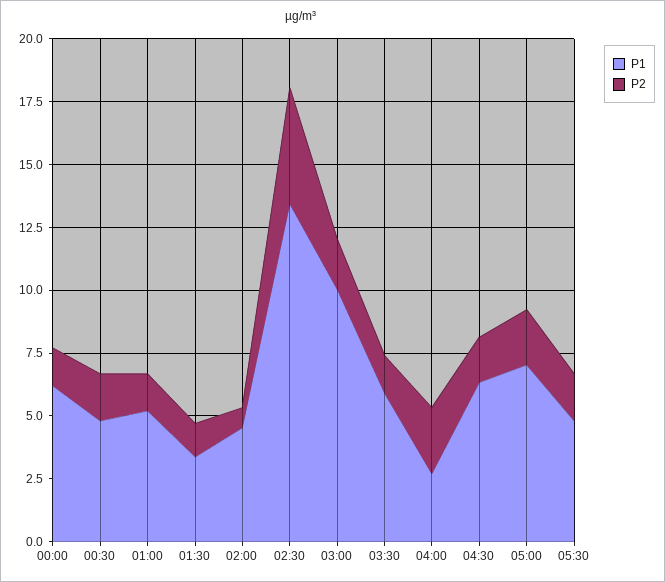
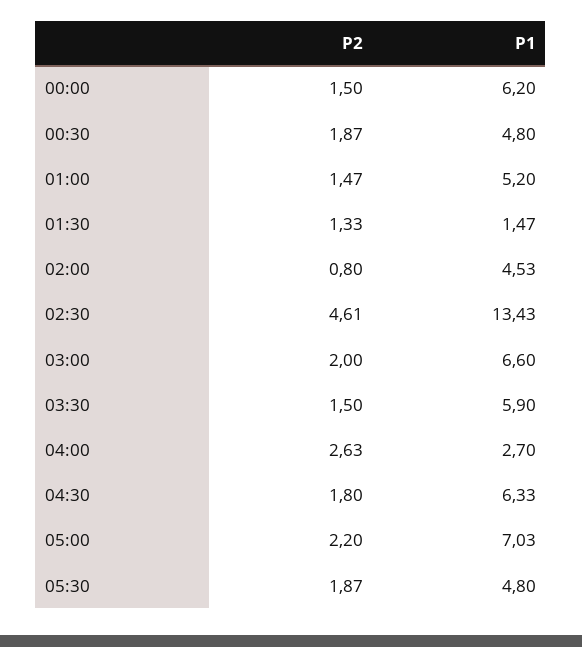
P1, 01:30: 3.5 -> 1.47
P1, 03:00: 10 -> 6.6

